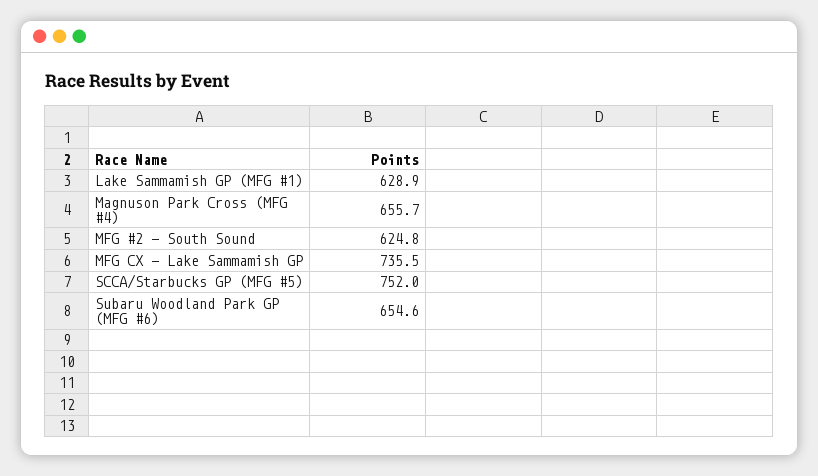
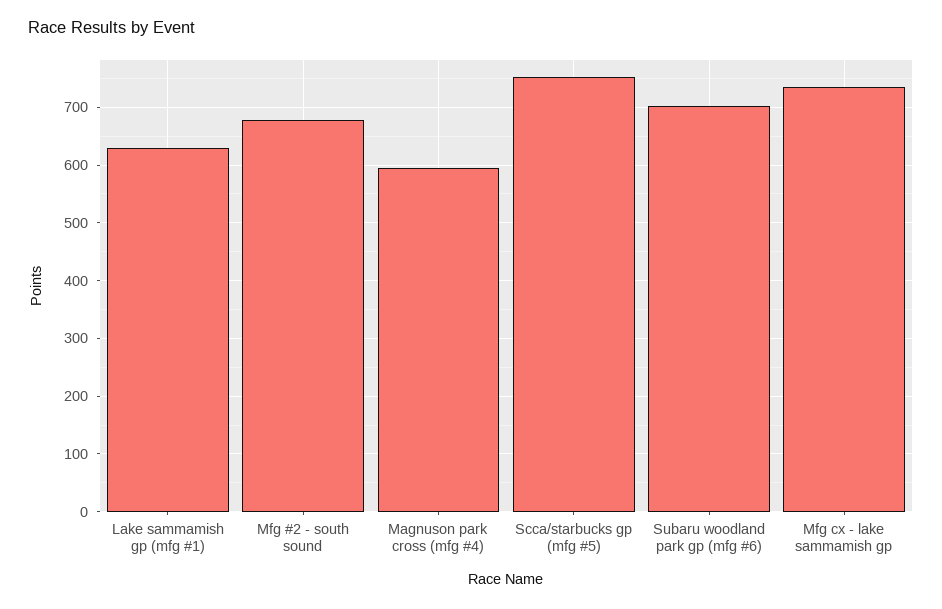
Magnuson Park Cross (MFG #4): 655.7 -> 600
MFG #2 - South Sound: 624.8 -> 680
Subaru Woodland Park GP (MFG #6): 654.6 -> 700

